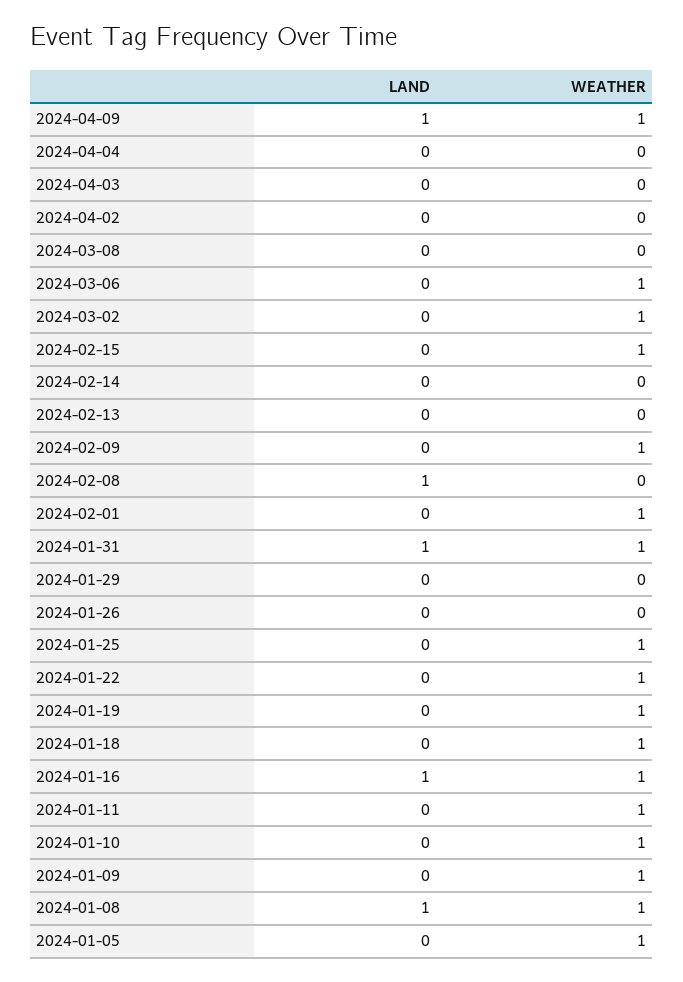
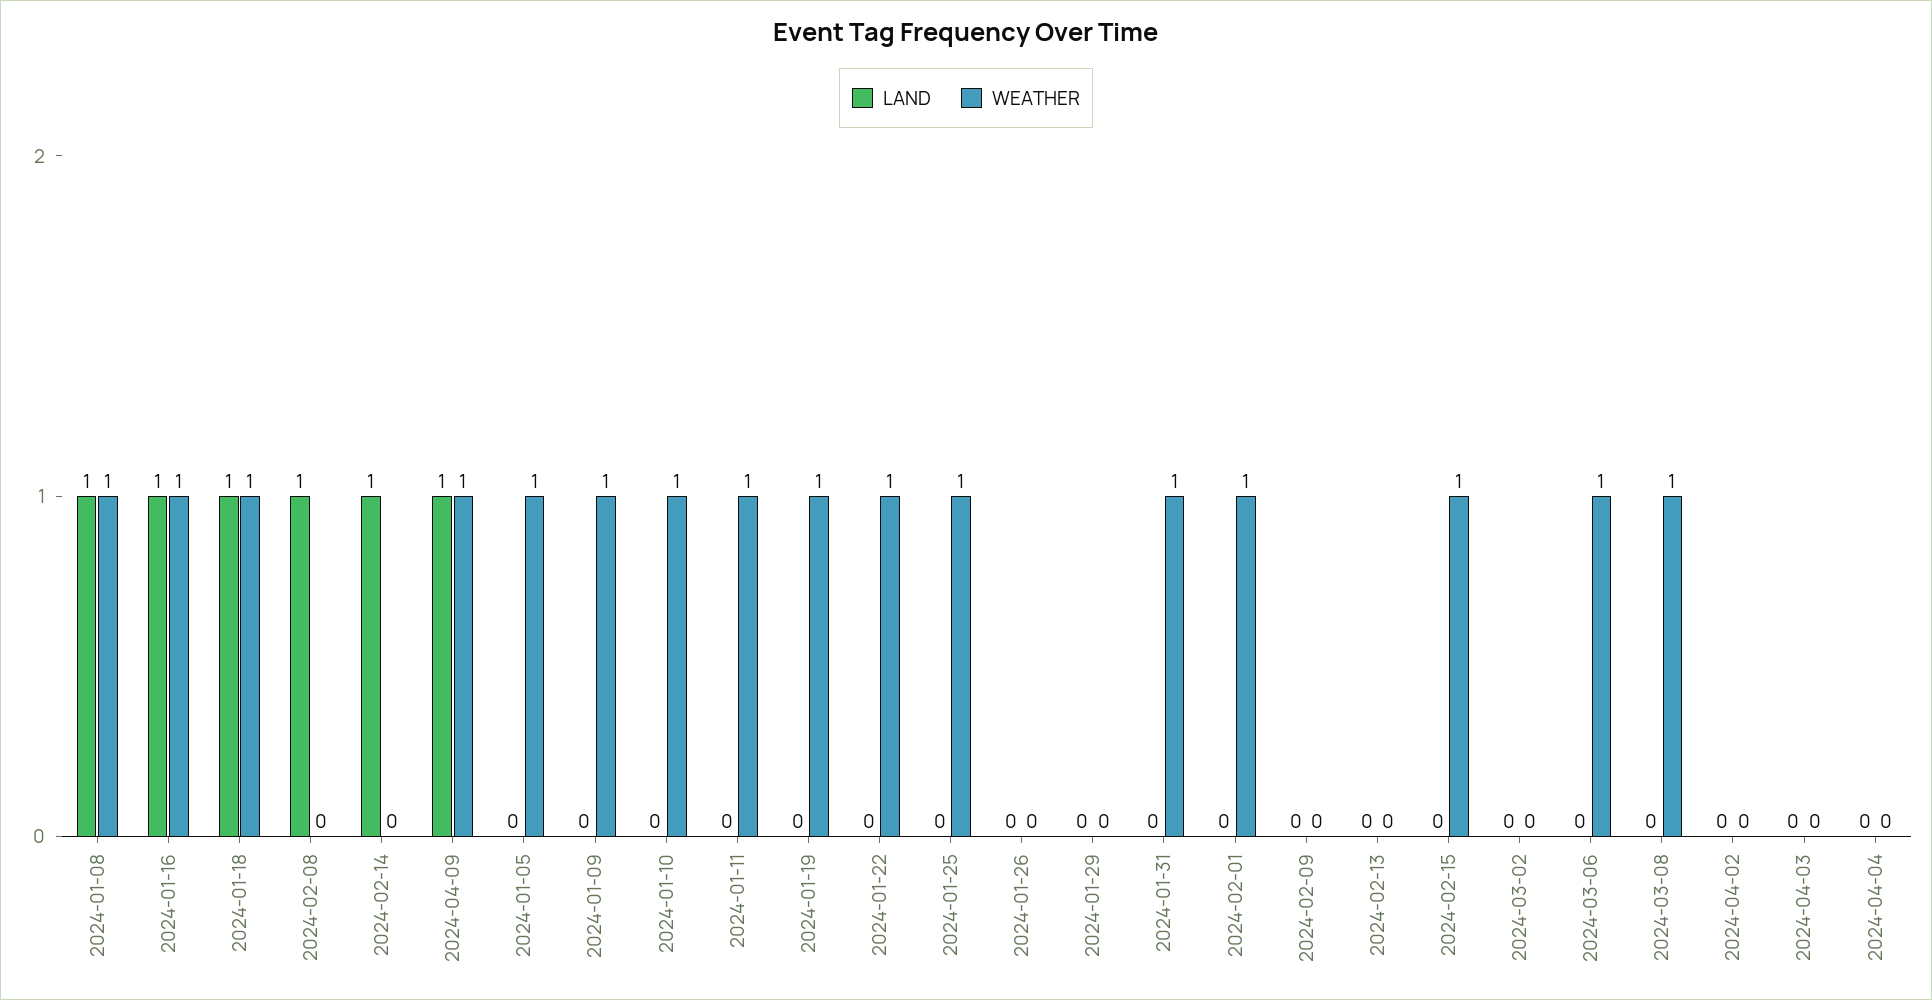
WEATHER, 2024-03-08: 0 -> 1
WEATHER, 2024-03-02: 1 -> 0
LAND, 2024-02-14: 0 -> 1
WEATHER, 2024-02-09: 1 -> 0
LAND, 2024-01-31: 1 -> 0
LAND, 2024-01-18: 0 -> 1

